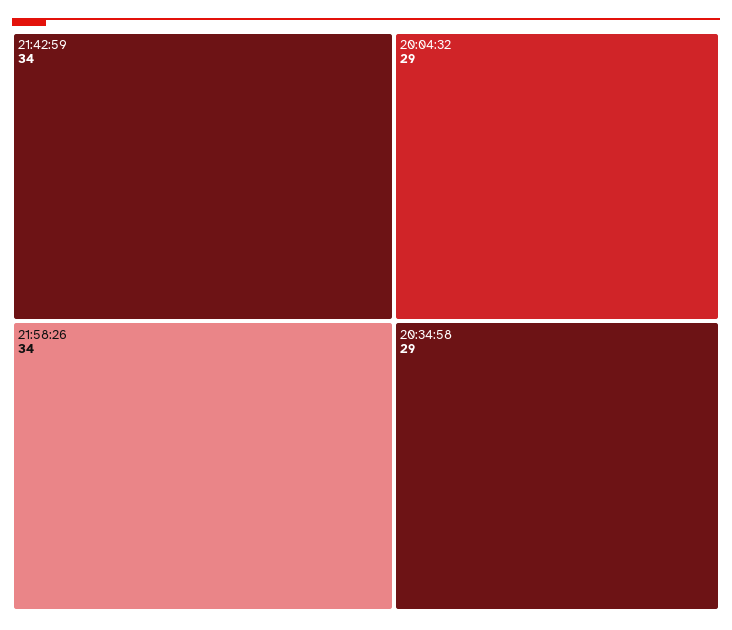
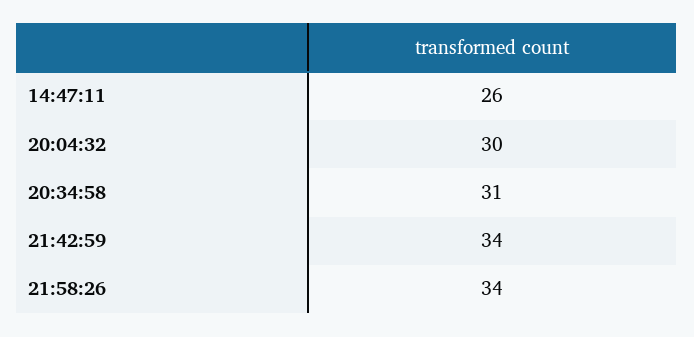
20:04:32: 29 -> 30
20:34:58: 29 -> 31
14:47:11: none -> 26

